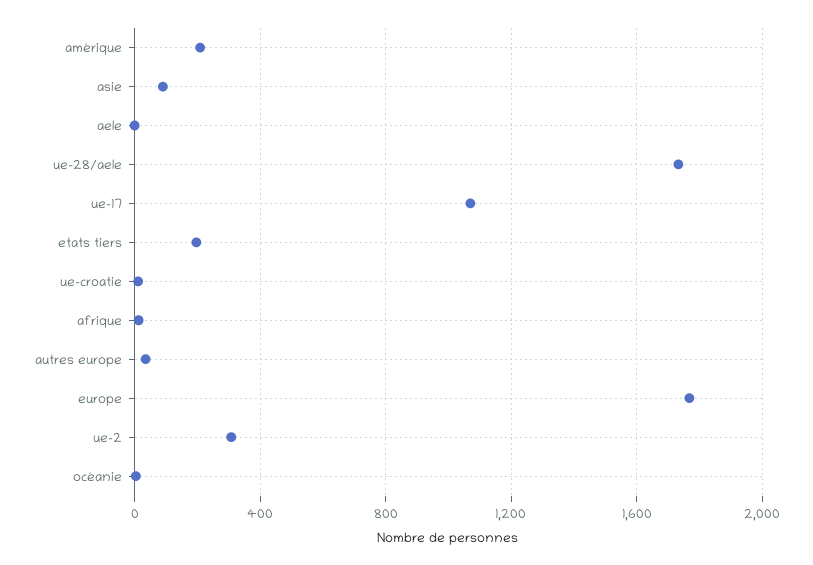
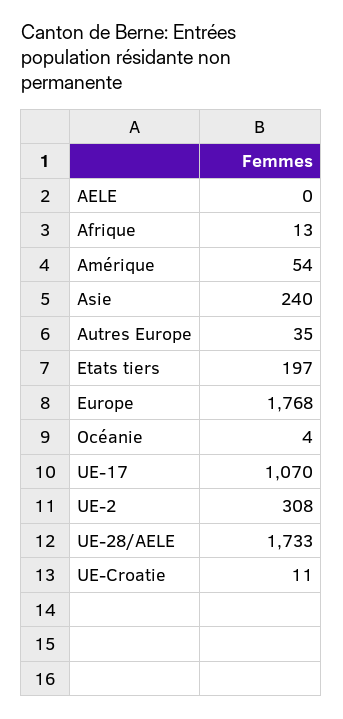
amérique: 200 -> 54
asie: 100 -> 240

